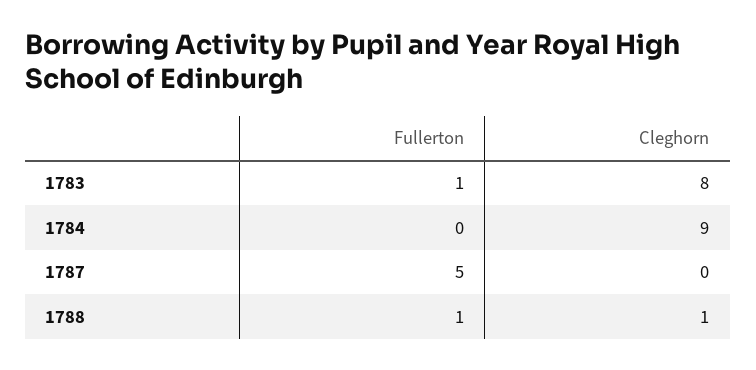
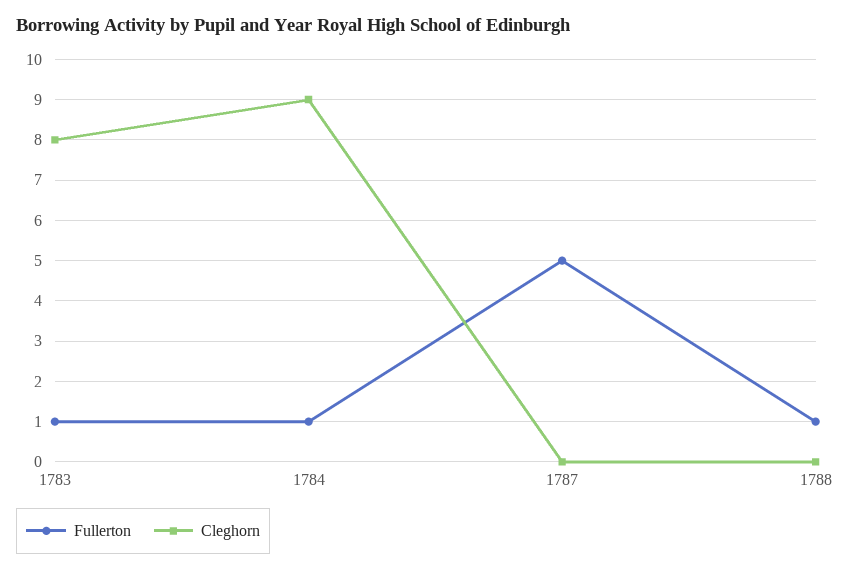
Fullerton, 1784: 0 -> 1
Cleghorn, 1788: 1 -> 0

